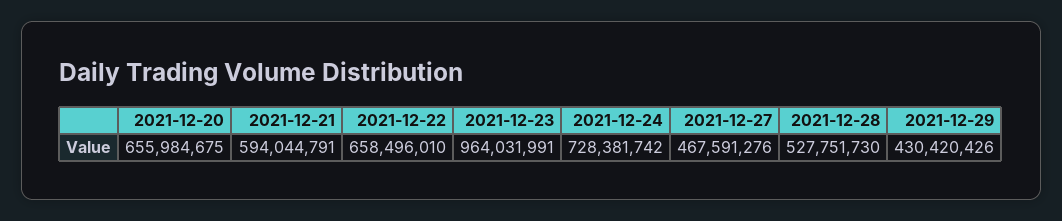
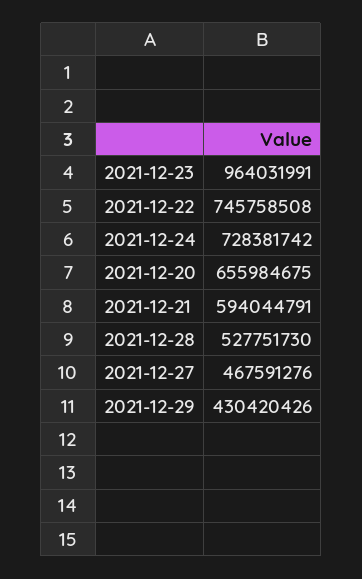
2021-12-22: 658496010 -> 745758508

